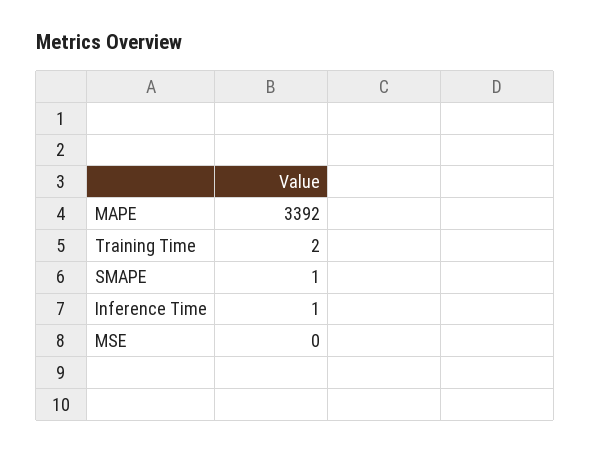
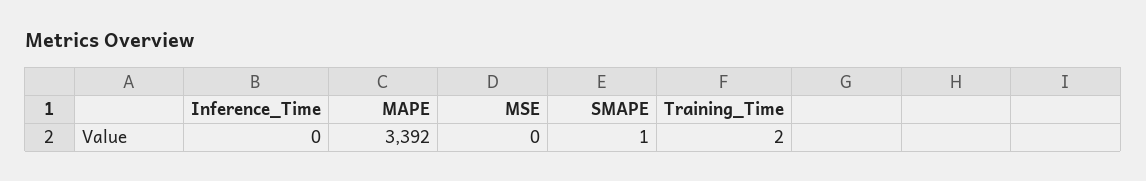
Inference Time: 1 -> 0

